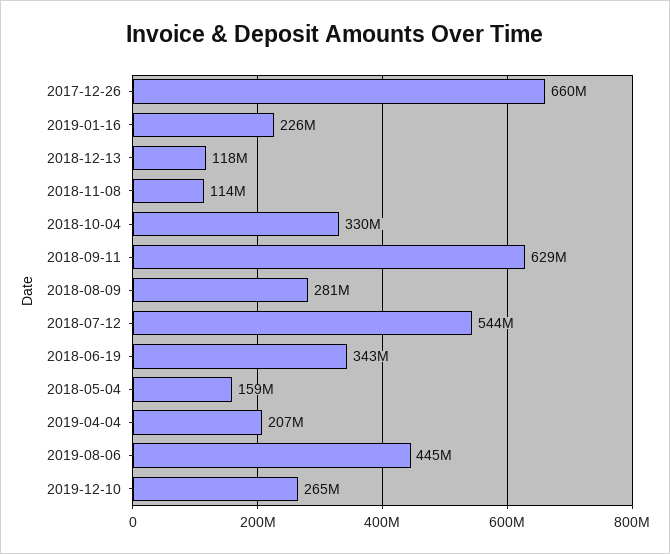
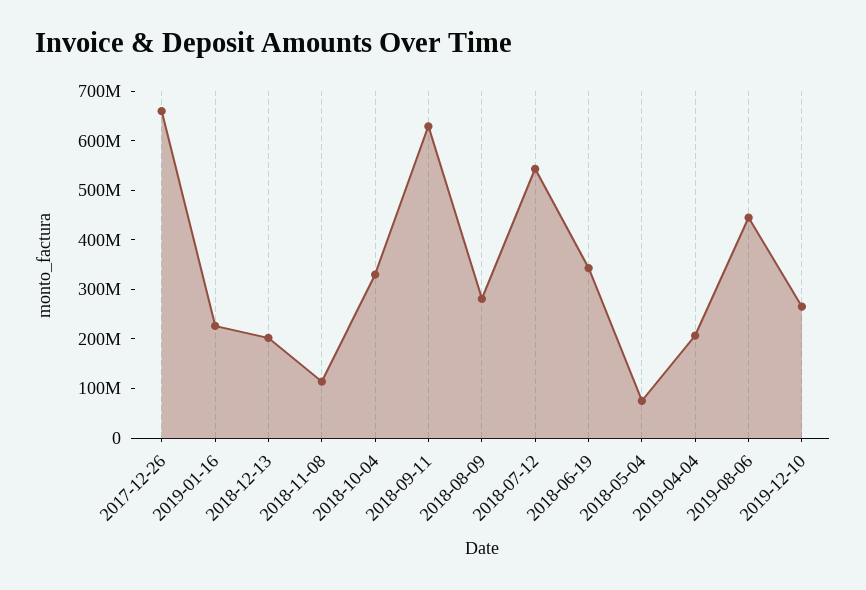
2018-12-13: 118000000 -> 200000000
2018-05-04: 159000000 -> 80000000

